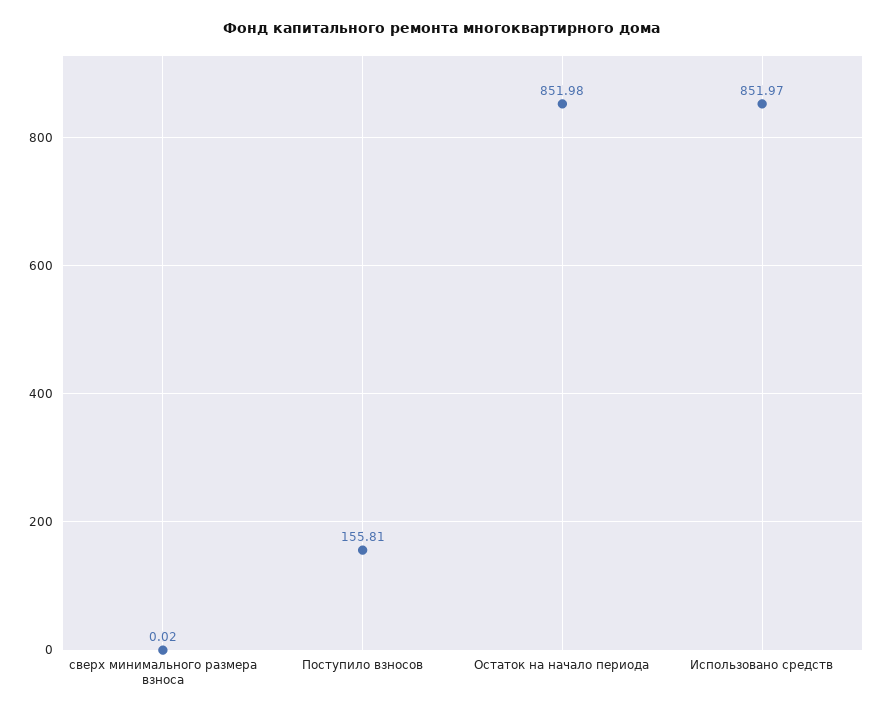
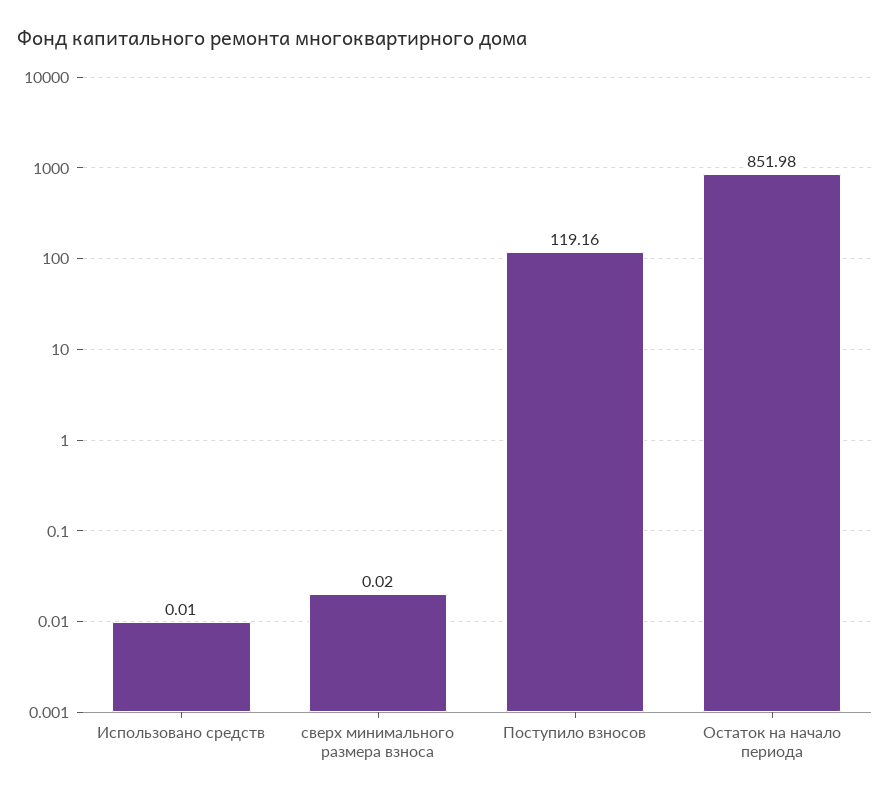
Поступило взносов: 155.81 -> 119.16
Использовано средств: 851.97 -> 0.01

